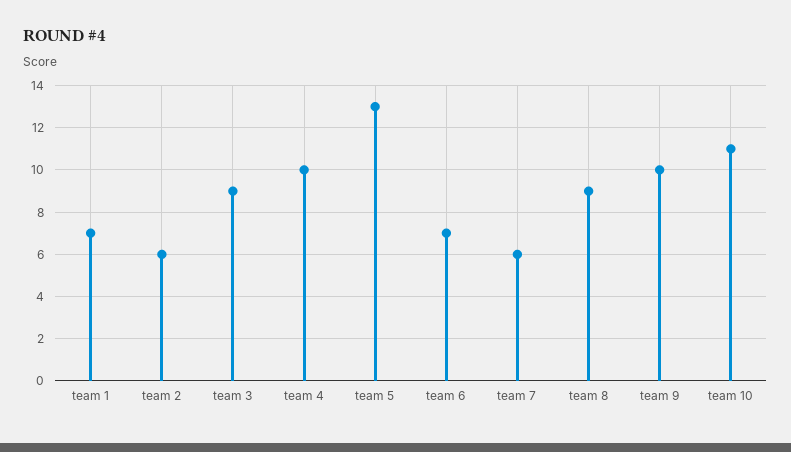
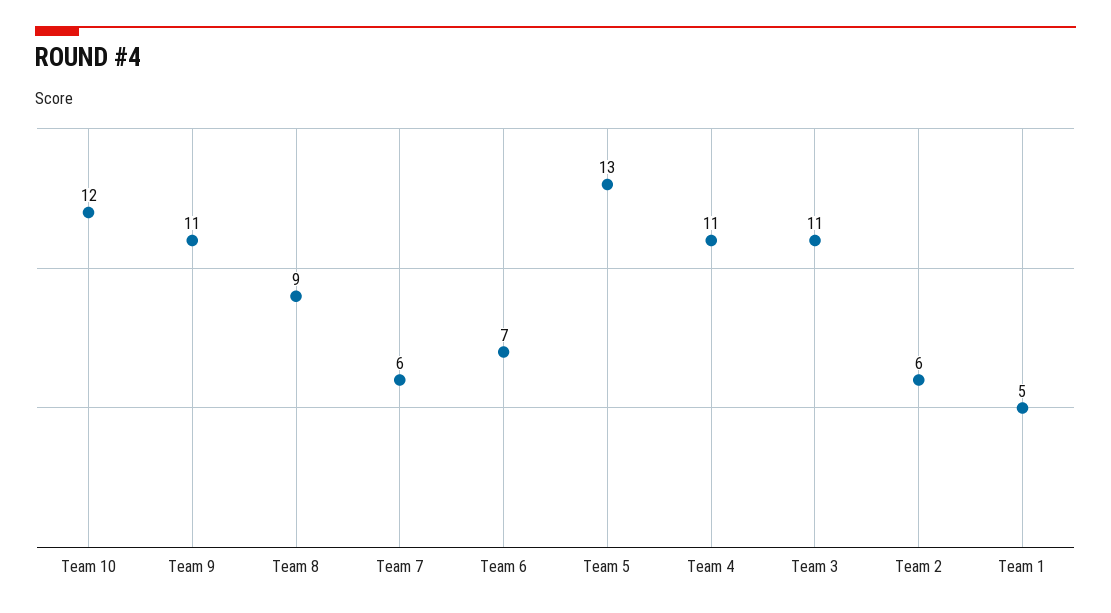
team 1: 7 -> 5
team 3: 9 -> 11
team 4: 10 -> 11
team 9: 10 -> 11
team 10: 11 -> 12

